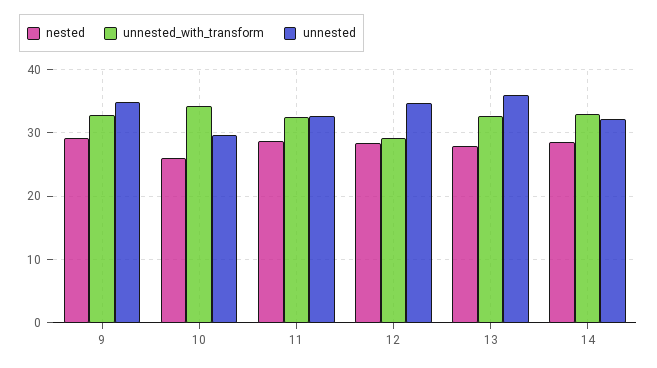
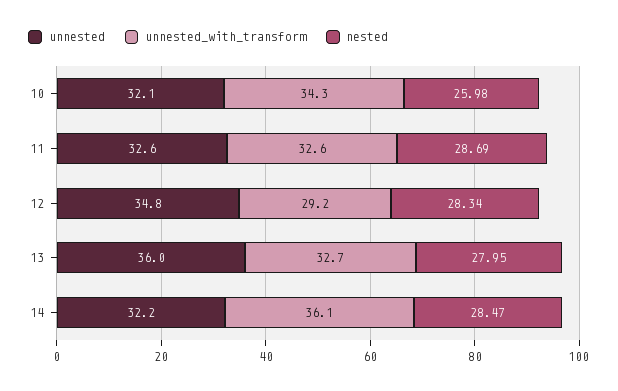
nested, 9: 29 -> none
unnested_with_transform, 9: 33 -> none
unnested, 9: 35 -> none
unnested, 10: 30 -> 32.1
unnested_with_transform, 14: 33 -> 36.1

